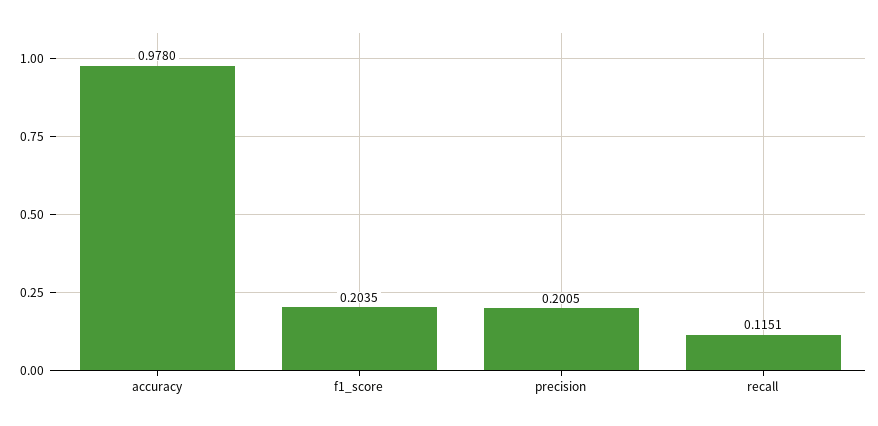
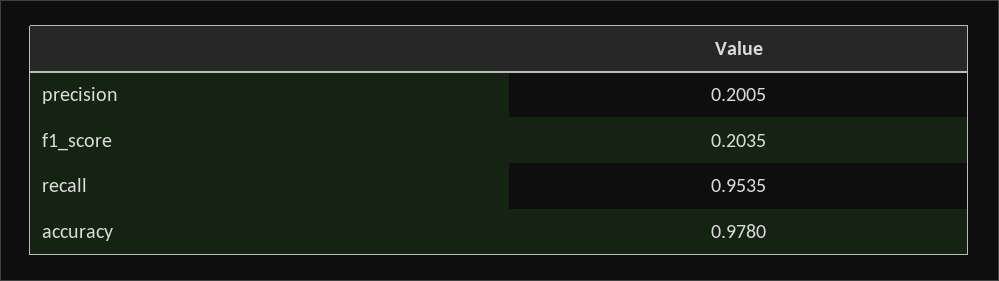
recall: 0.1151 -> 0.9535

